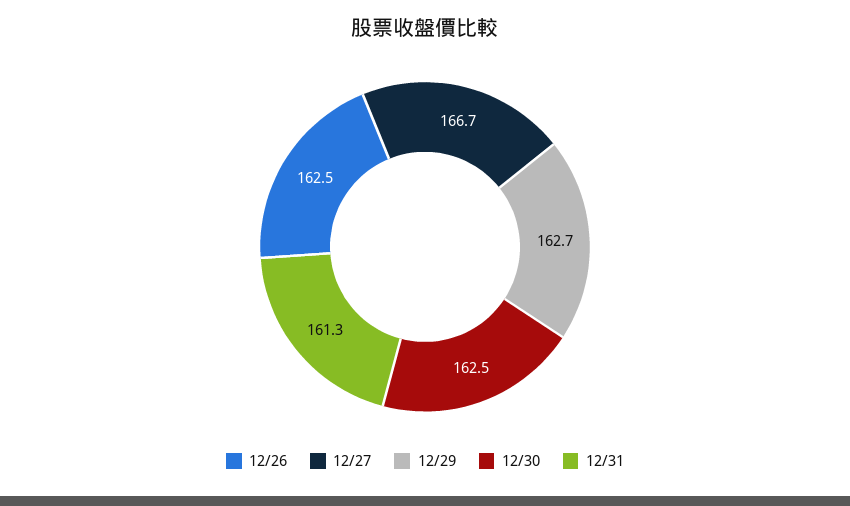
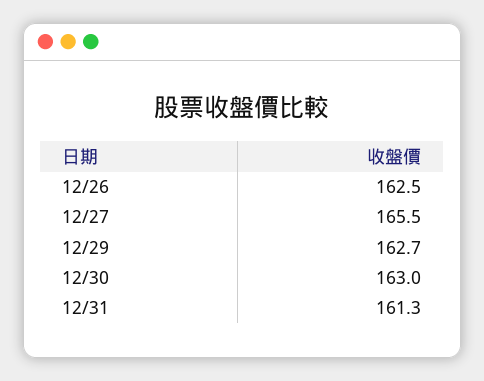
12/27: 166.7 -> 165.5
12/30: 162.5 -> 163

